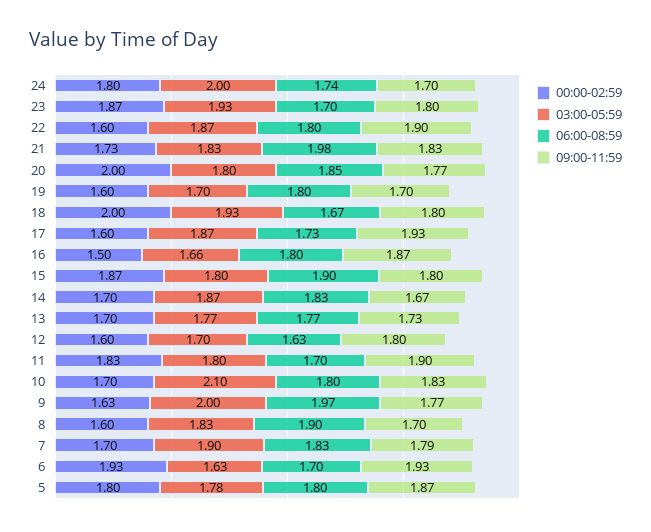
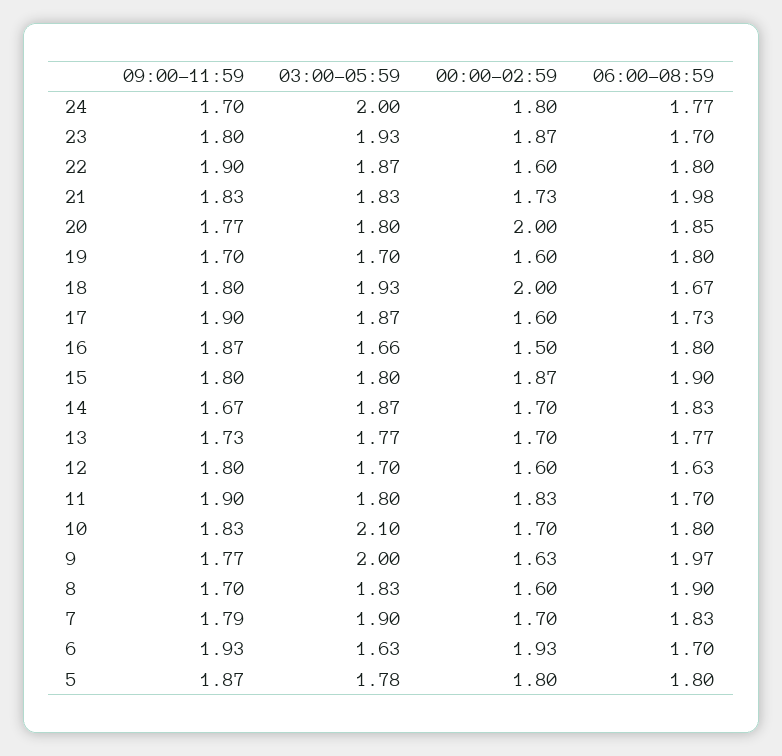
06:00-08:59, 24: 1.74 -> 1.77
09:00-11:59, 17: 1.93 -> 1.9

